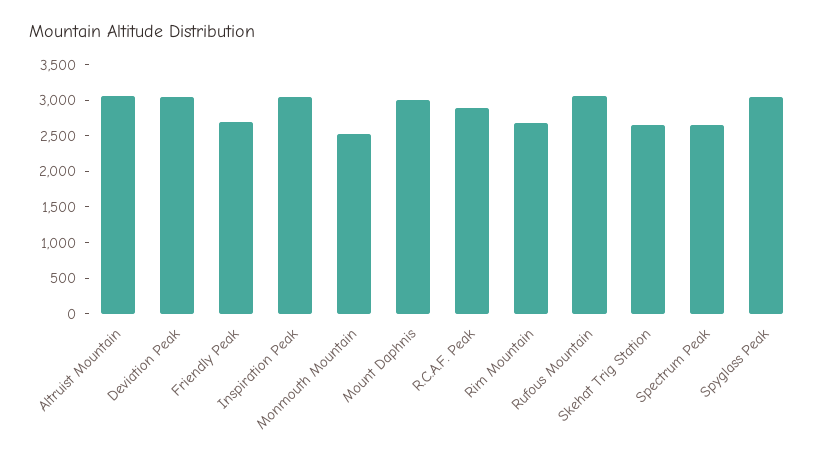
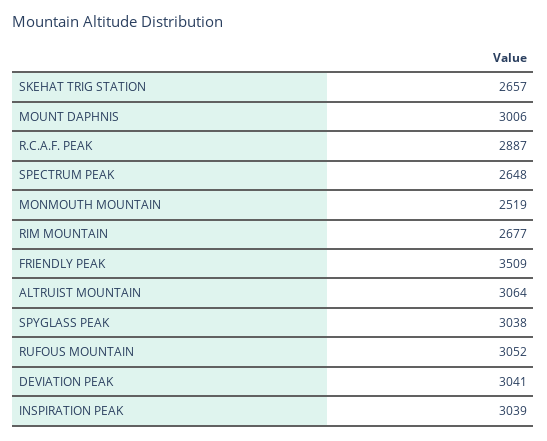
Friendly Peak: 2750 -> 3509

